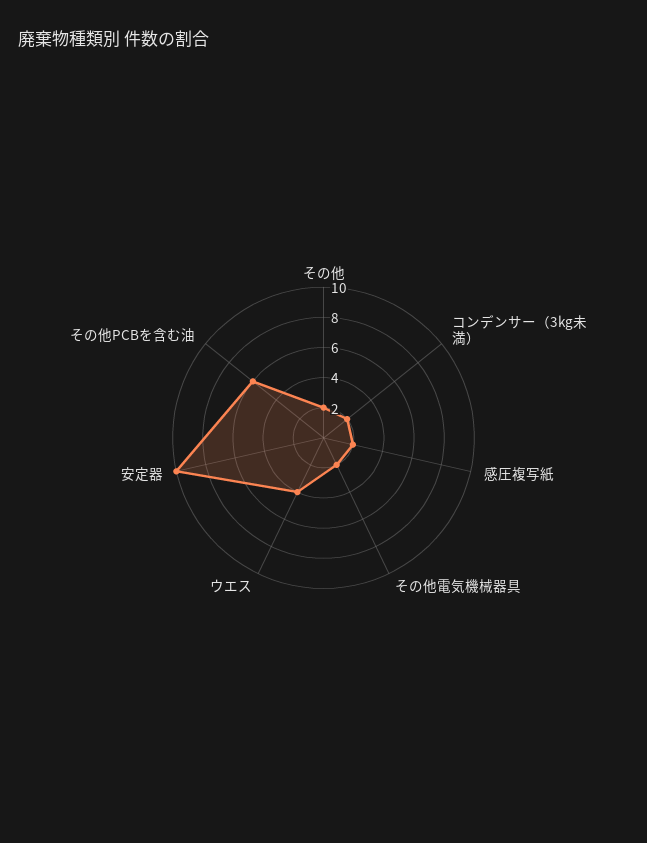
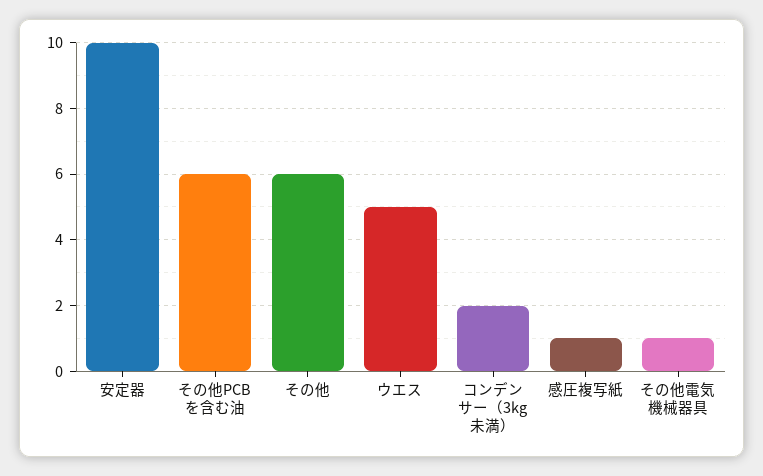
その他: 2 -> 6
感圧複写紙: 2 -> 1
その他電気機械器具: 2 -> 1
ウエス: 4 -> 5

